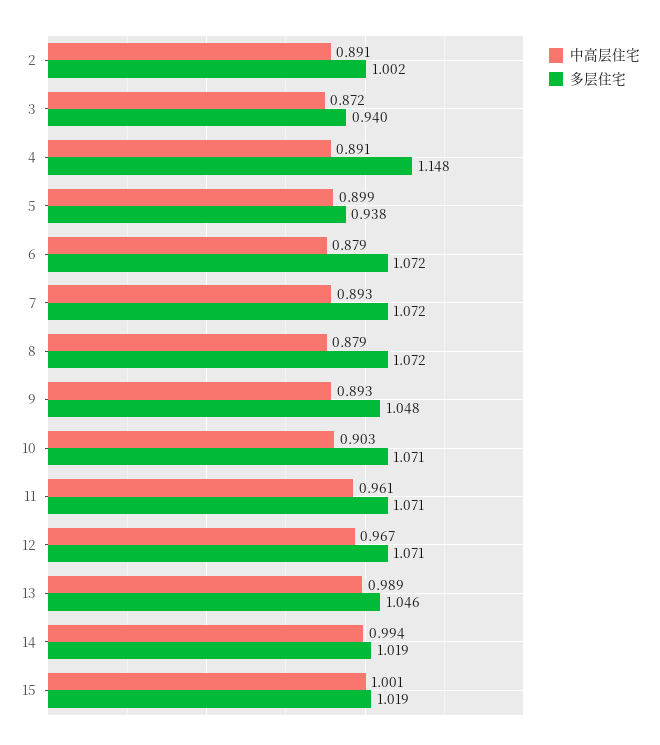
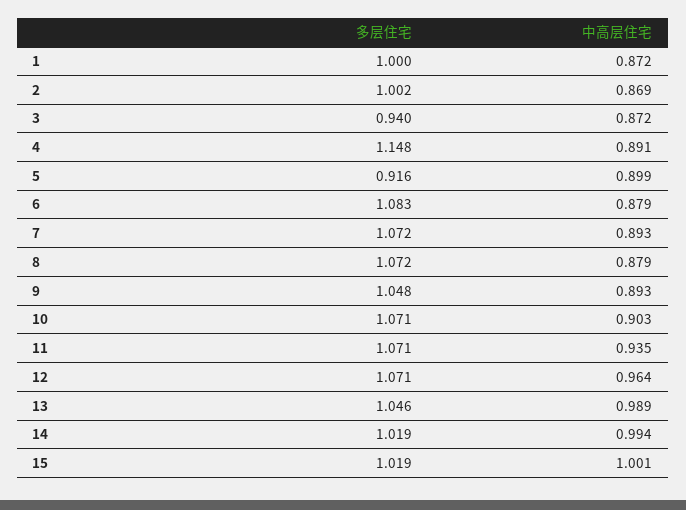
中高层住宅, 2: 0.891 -> 0.869
多层住宅, 5: 0.938 -> 0.916
多层住宅, 6: 1.072 -> 1.083
中高层住宅, 11: 0.961 -> 0.935
中高层住宅, 12: 0.967 -> 0.964
多层住宅, 1: none -> 1
中高层住宅, 1: none -> 0.872

